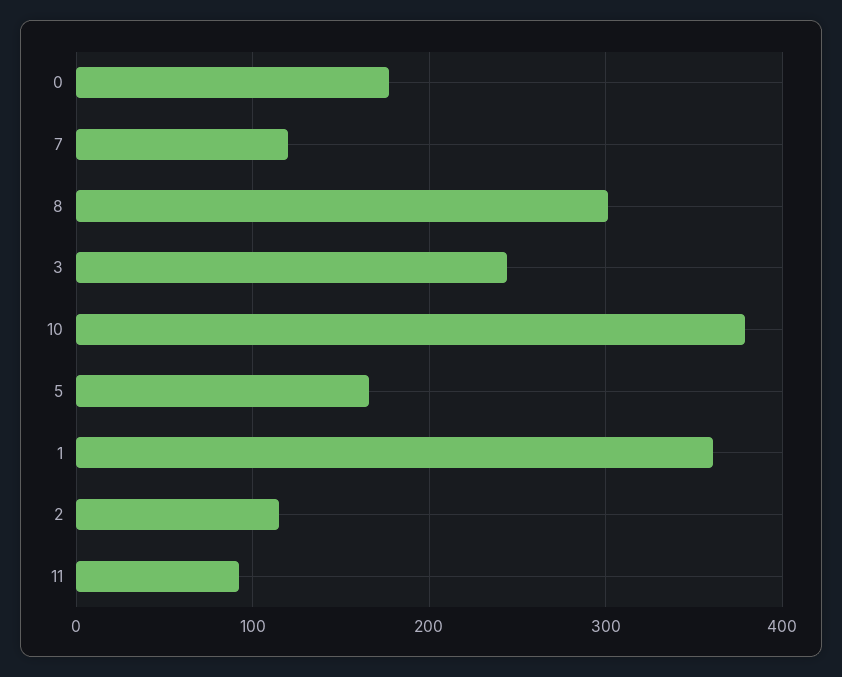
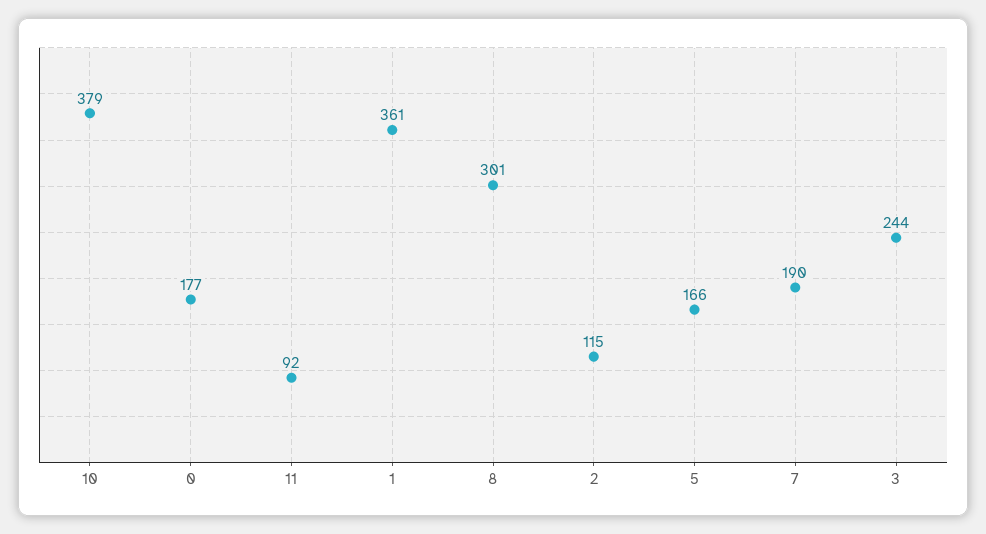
7: 120 -> 190

